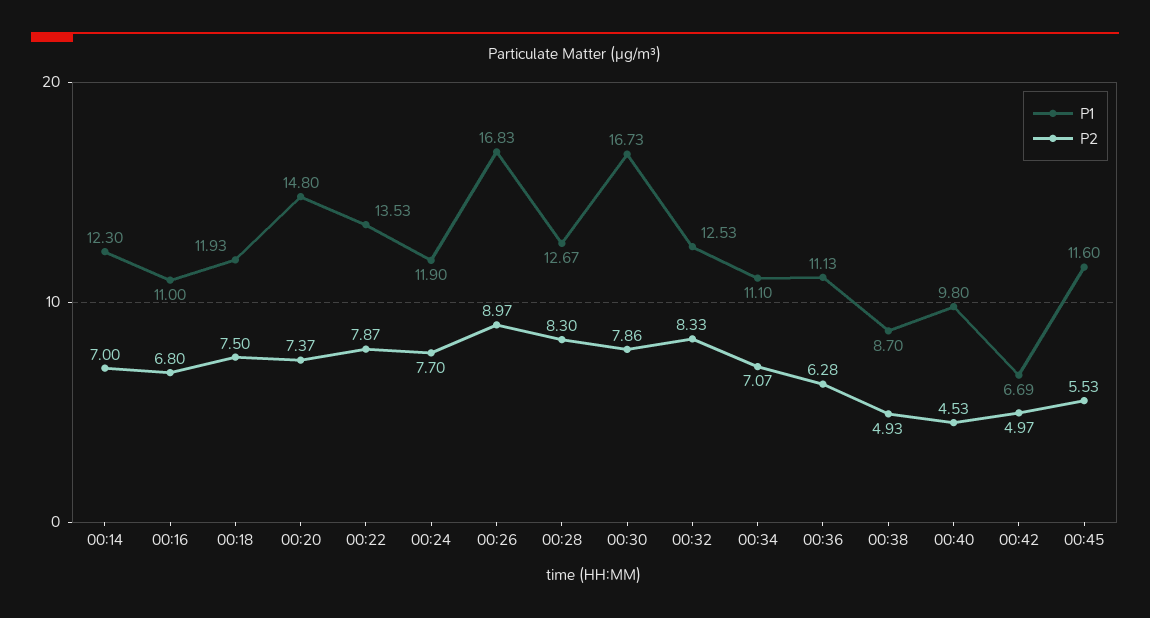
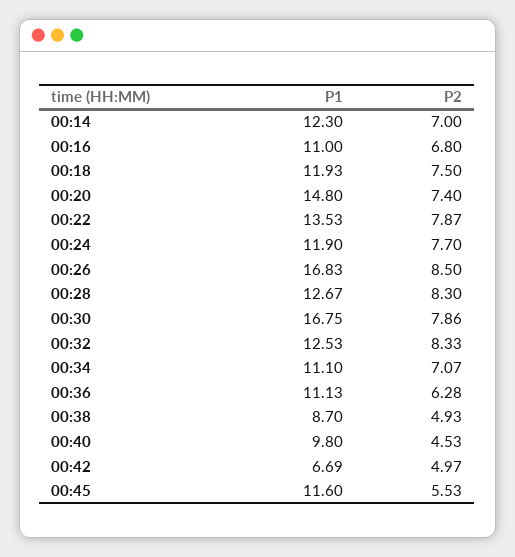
P2, 00:20: 7.37 -> 7.4
P2, 00:26: 8.97 -> 8.5
P1, 00:30: 16.73 -> 16.75

